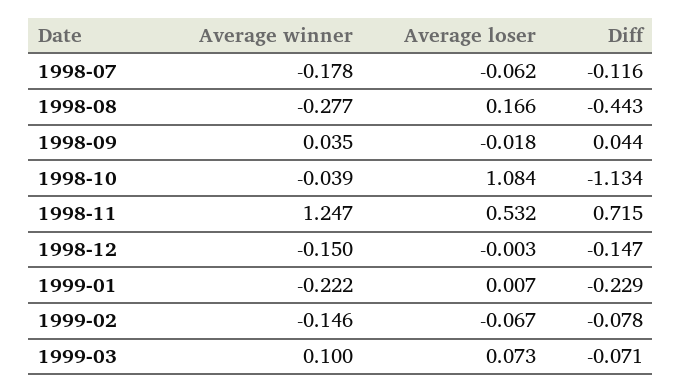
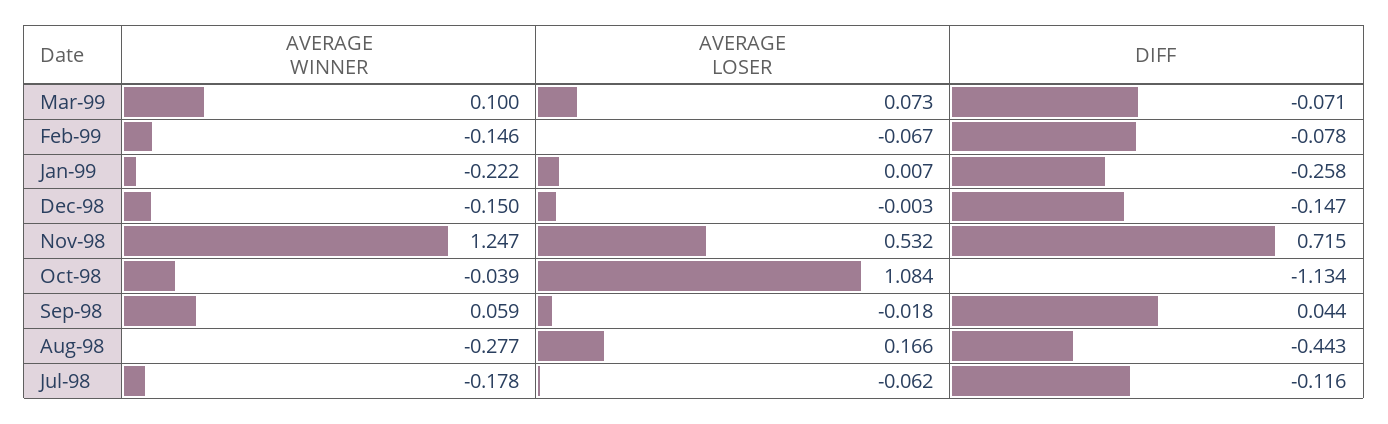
Average winner, 1998-09: 0.035 -> 0.059
Diff, 1999-01: -0.229 -> -0.258

